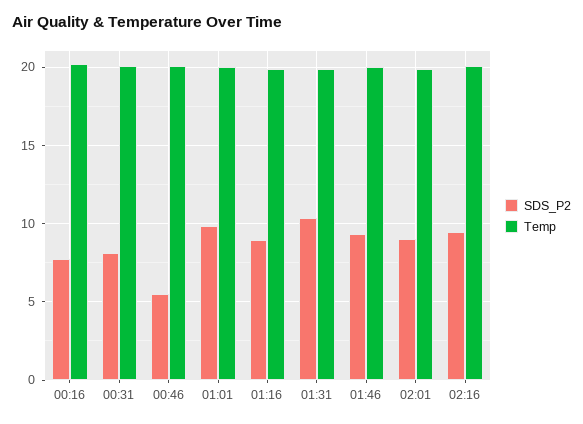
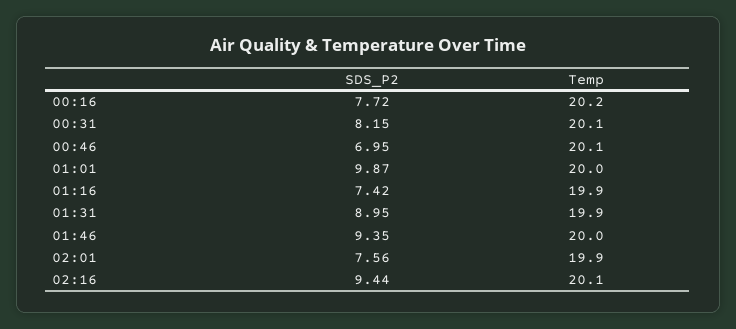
SDS_P2, 00:46: 5.5 -> 6.95
SDS_P2, 01:16: 9 -> 7.42
SDS_P2, 01:31: 10.5 -> 8.95
SDS_P2, 02:01: 9 -> 7.56

